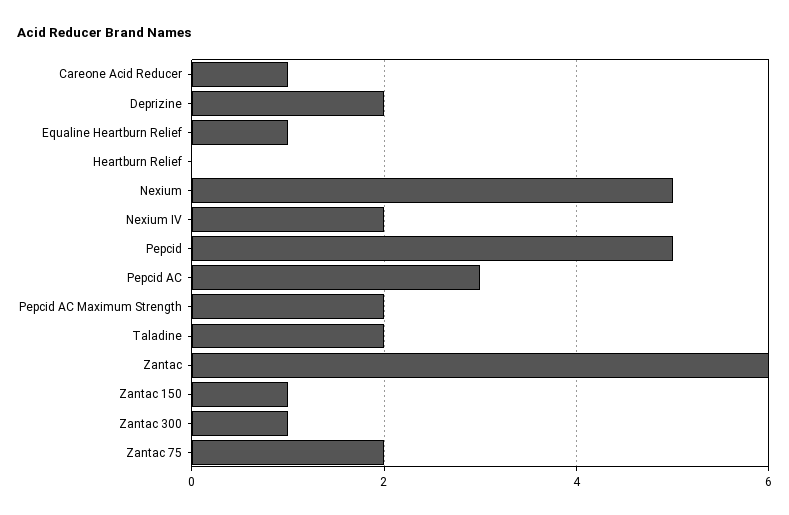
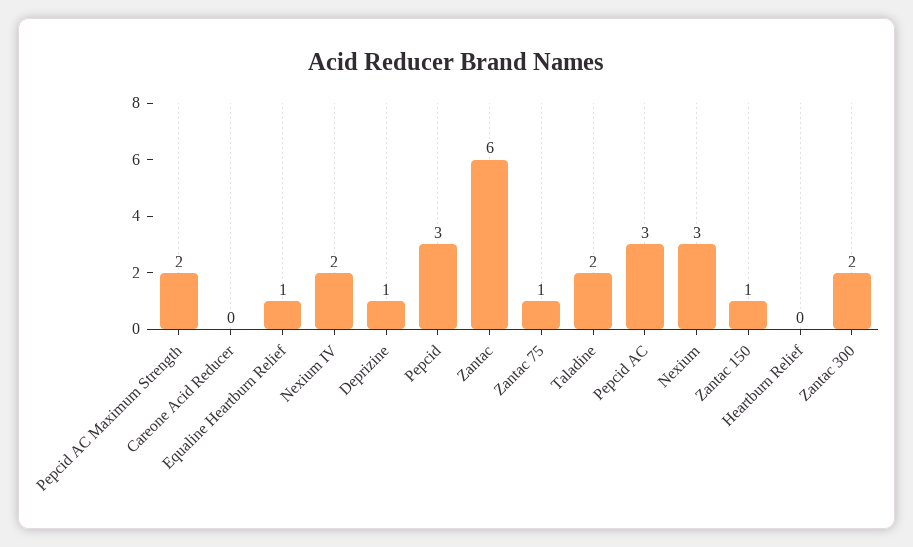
Careone Acid Reducer: 1 -> 0
Deprizine: 2 -> 1
Nexium: 5 -> 3
Pepcid: 5 -> 3
Zantac 300: 1 -> 2
Zantac 75: 2 -> 1

